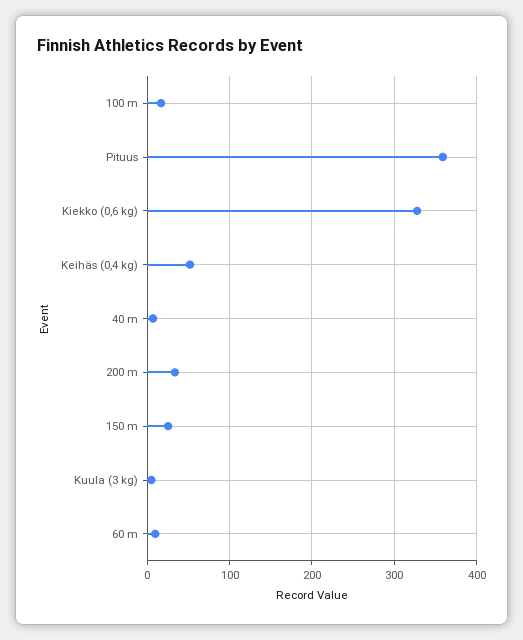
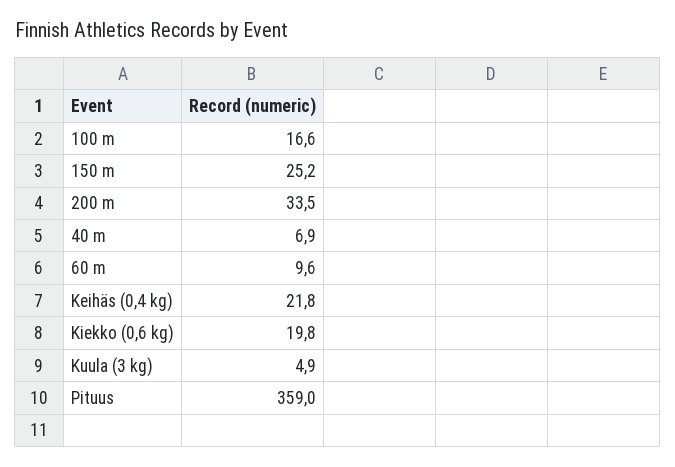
Kiekko (0,6 kg): 330 -> 19.8
Keihäs (0,4 kg): 50 -> 21.8

